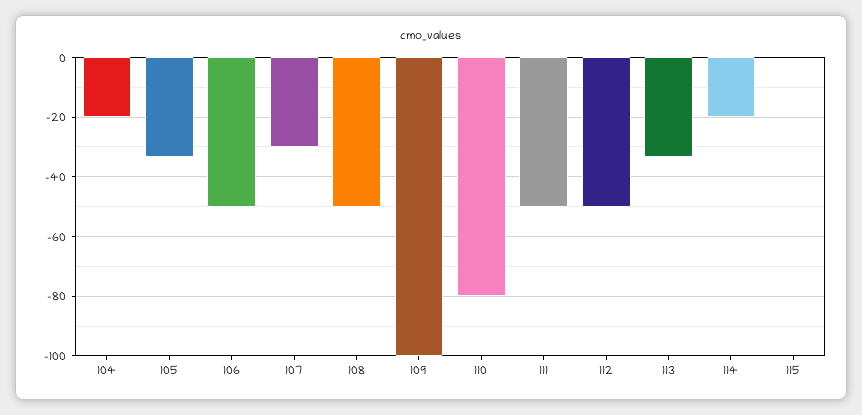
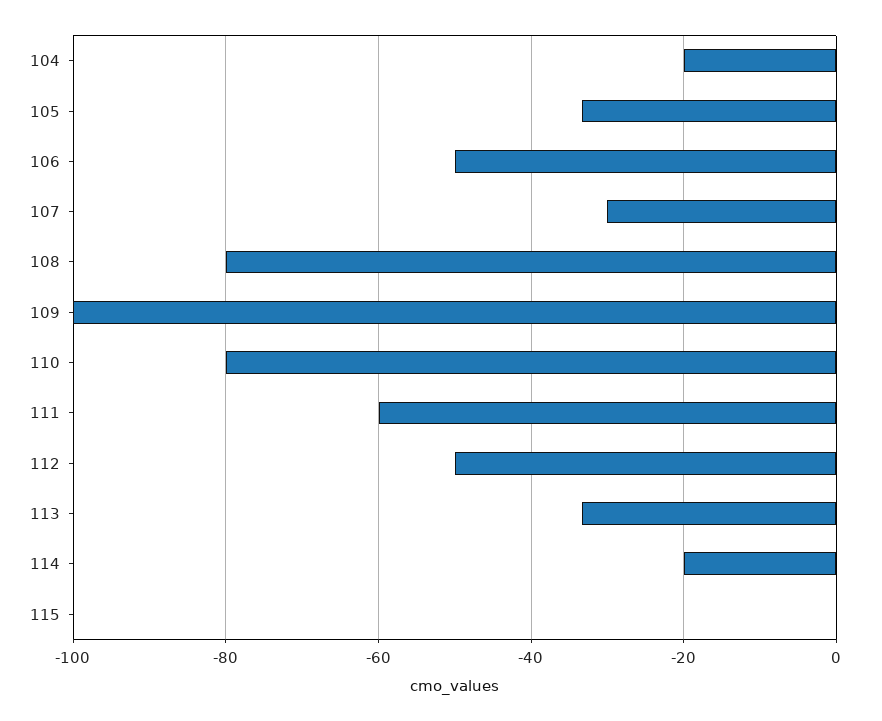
108: -50 -> -80
111: -50 -> -60

